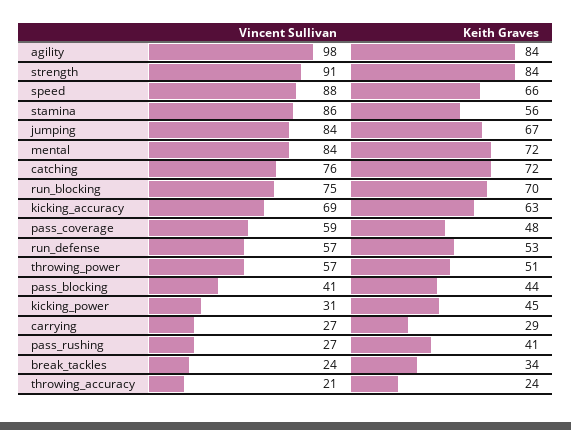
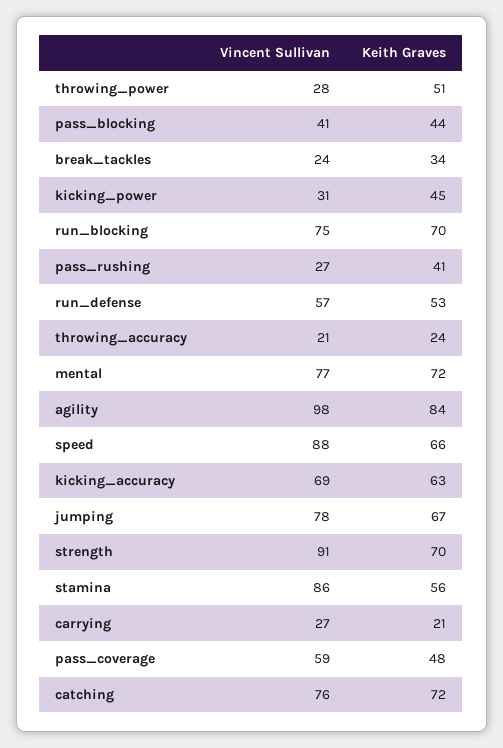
Keith Graves, strength: 84 -> 70
Vincent Sullivan, jumping: 84 -> 78
Vincent Sullivan, mental: 84 -> 77
Vincent Sullivan, throwing_power: 57 -> 28
Keith Graves, carrying: 29 -> 21

